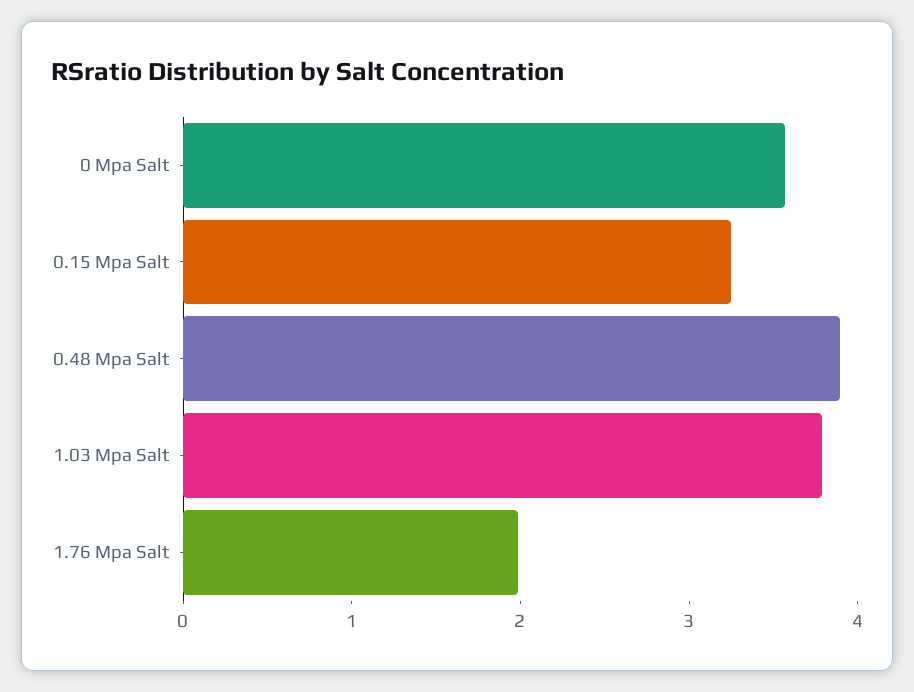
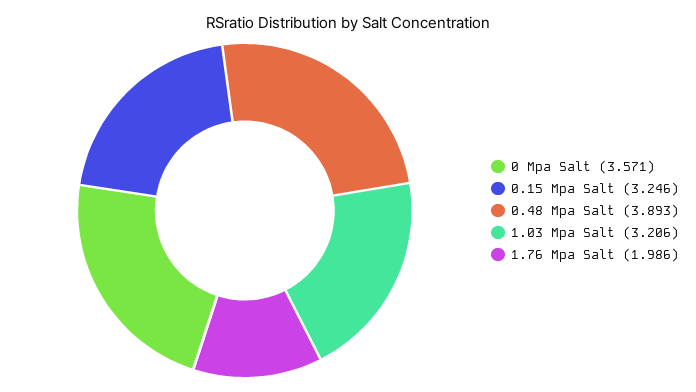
1.03 Mpa Salt: 3.8 -> 3.206

